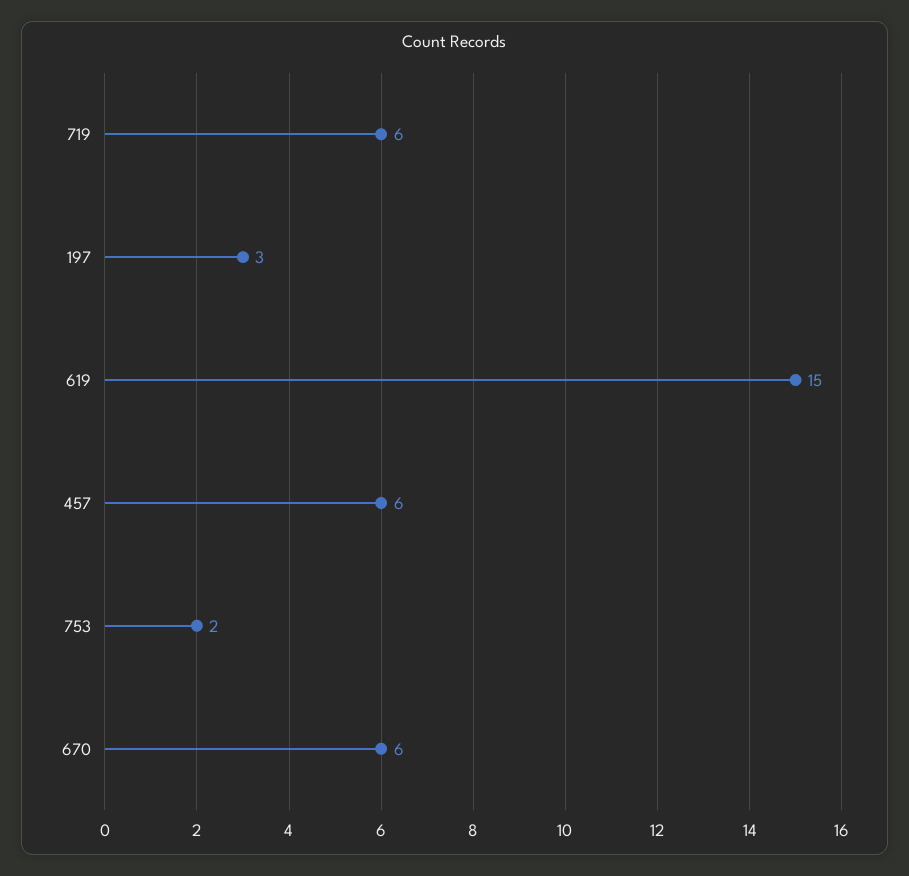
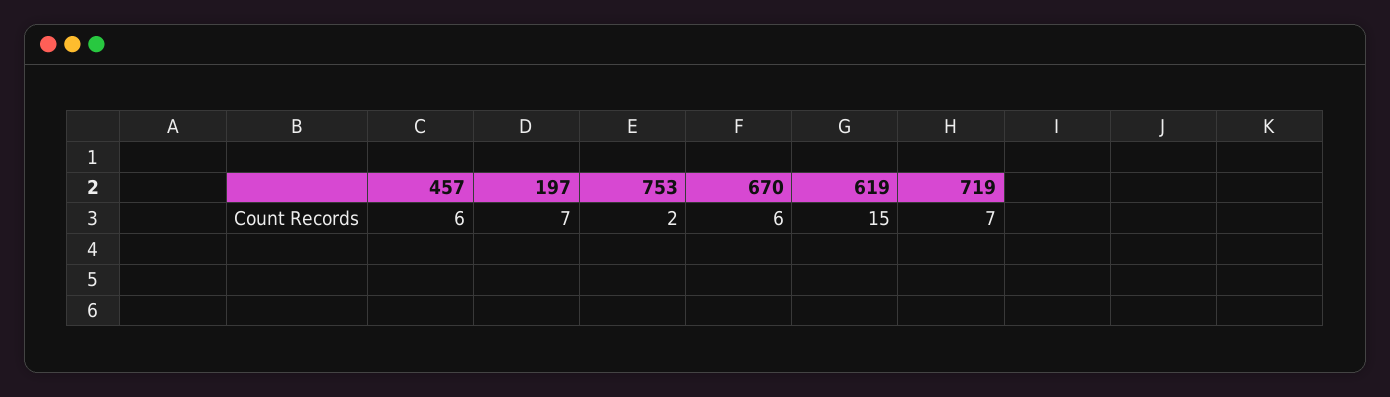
719: 6 -> 7
197: 3 -> 7

